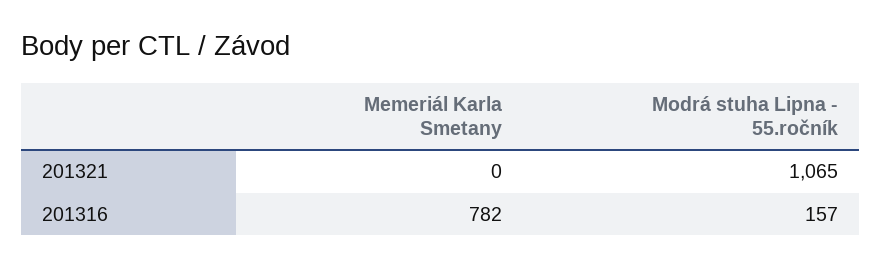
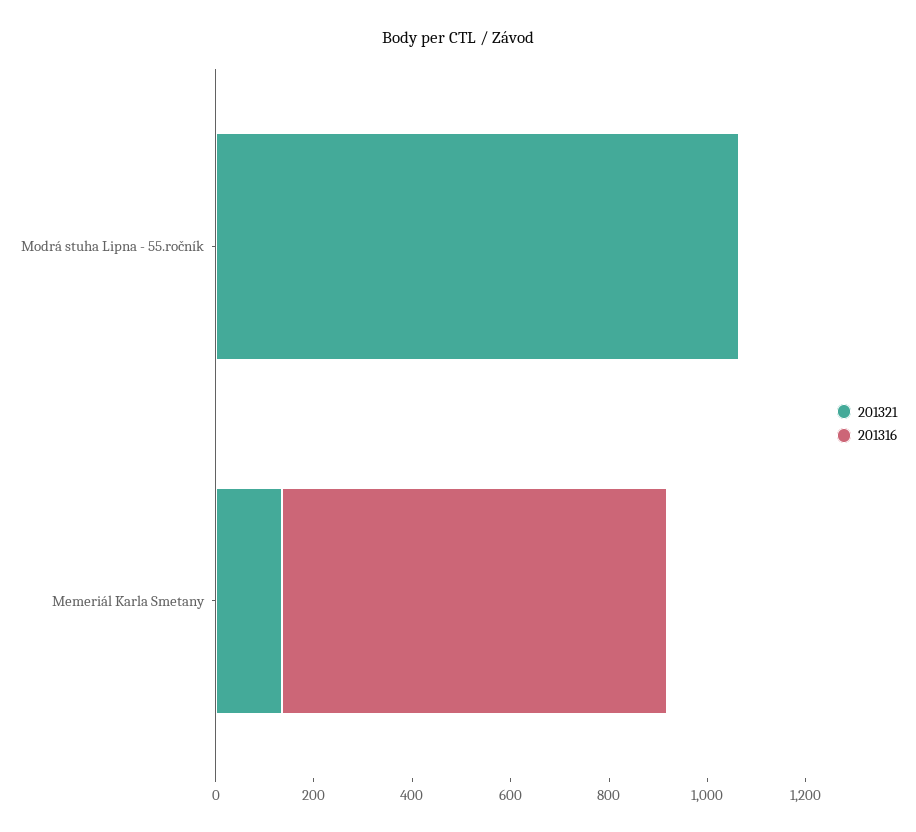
201321, Memeriál Karla Smetany: 0 -> 150
201316, Modrá stuha Lipna - 55.ročník: 157 -> 0

